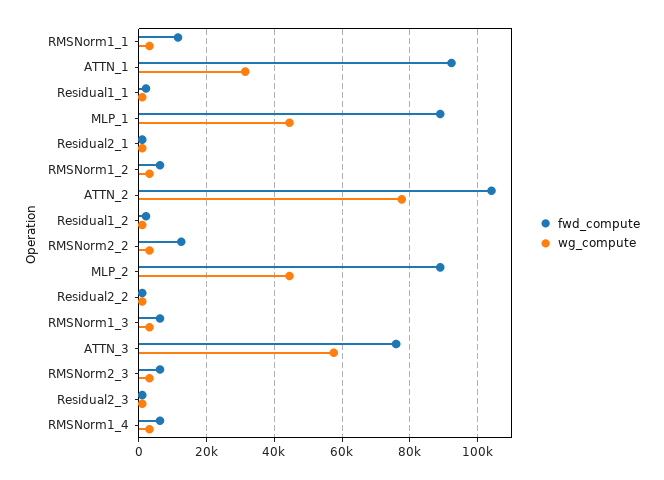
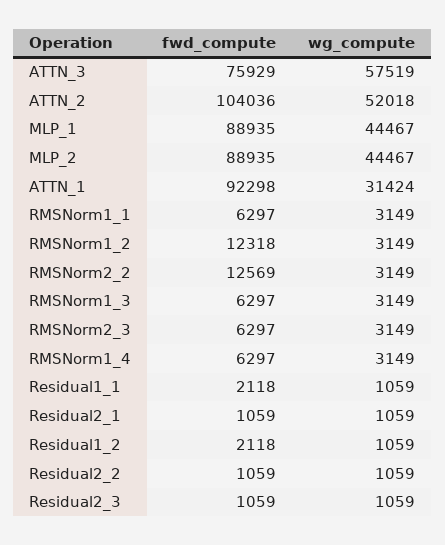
fwd_compute, RMSNorm1_1: 12000 -> 6297
fwd_compute, RMSNorm1_2: 6000 -> 12318
wg_compute, ATTN_2: 78000 -> 52018

